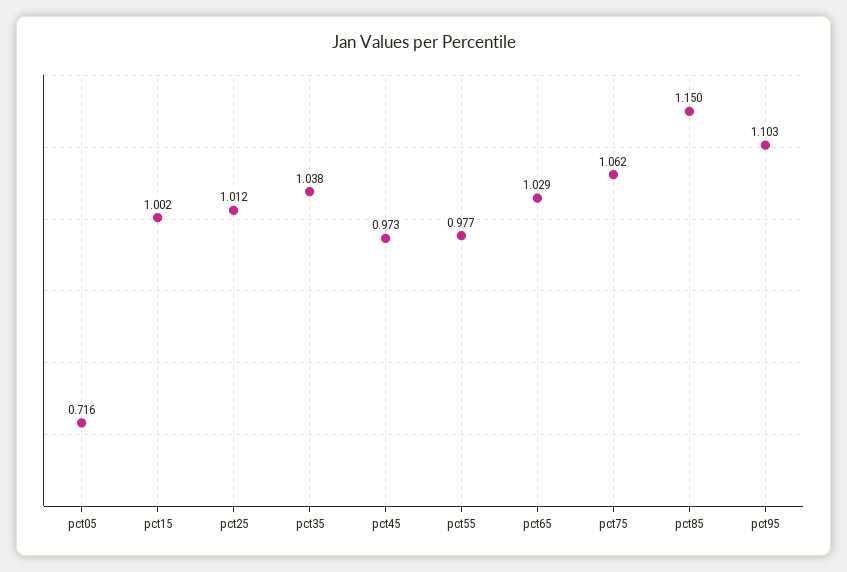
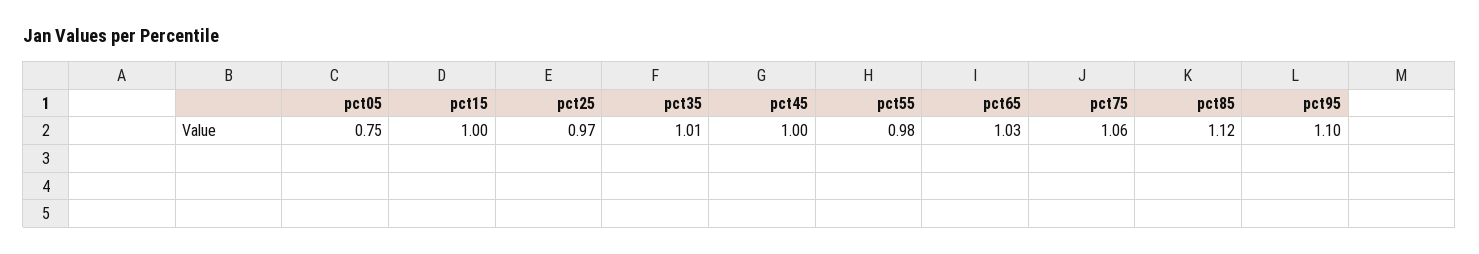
pct05: 0.716 -> 0.75
pct25: 1.012 -> 0.97
pct35: 1.038 -> 1.01
pct45: 0.973 -> 1
pct85: 1.15 -> 1.12

